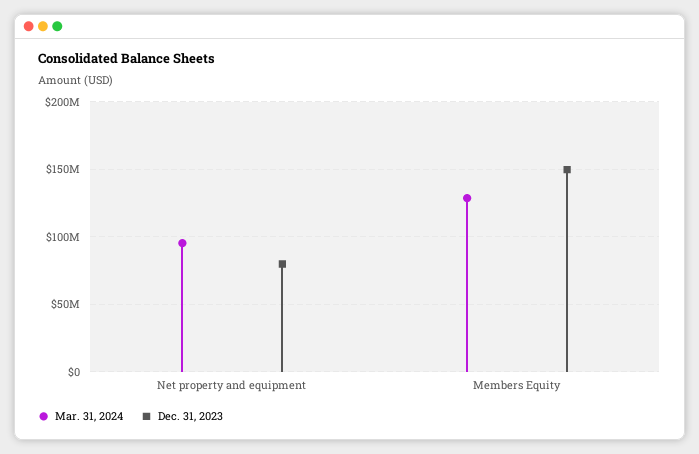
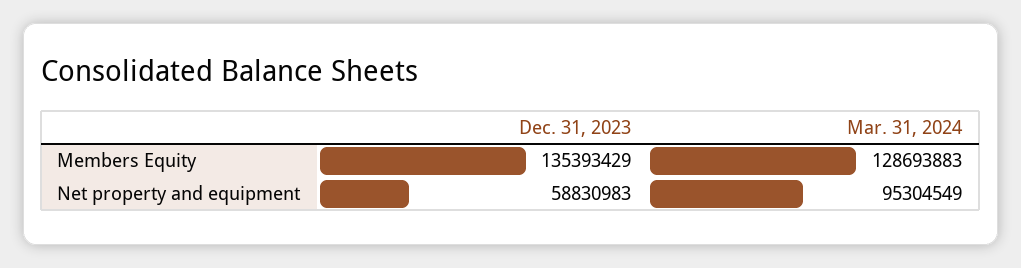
Dec. 31, 2023, Net property and equipment: 80000000 -> 58830983
Dec. 31, 2023, Members Equity: 150000000 -> 135393429

